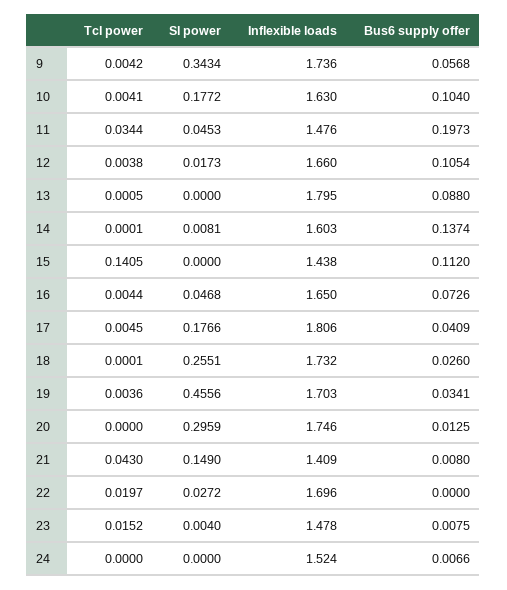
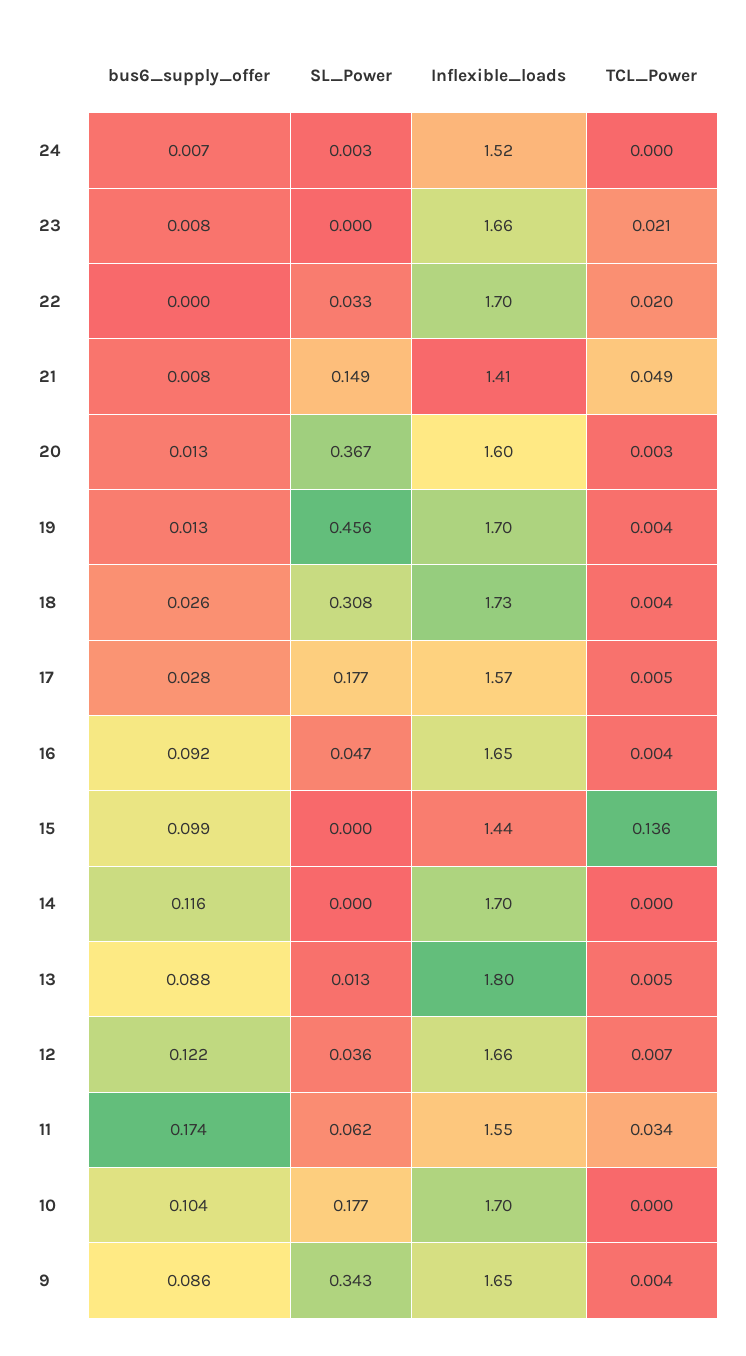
Inflexible loads, 9: 1.736 -> 1.65
Bus6 supply offer, 9: 0.0568 -> 0.086
Tcl power, 10: 0.0041 -> 0
Inflexible loads, 10: 1.63 -> 1.7
Sl power, 11: 0.0453 -> 0.062
Inflexible loads, 11: 1.476 -> 1.55
Bus6 supply offer, 11: 0.1973 -> 0.174
Tcl power, 12: 0.0038 -> 0.007
Sl power, 12: 0.0173 -> 0.036
Bus6 supply offer, 12: 0.1054 -> 0.122
Tcl power, 13: 0.0005 -> 0.005
Sl power, 13: 0 -> 0.013
Sl power, 14: 0.0081 -> 0
Inflexible loads, 14: 1.603 -> 1.7
Bus6 supply offer, 14: 0.1374 -> 0.116
Tcl power, 15: 0.1405 -> 0.136
Bus6 supply offer, 15: 0.112 -> 0.099
Bus6 supply offer, 16: 0.0726 -> 0.092
Inflexible loads, 17: 1.806 -> 1.57
Bus6 supply offer, 17: 0.0409 -> 0.028
Tcl power, 18: 0.0001 -> 0.004
Sl power, 18: 0.2551 -> 0.308
Bus6 supply offer, 19: 0.0341 -> 0.013
Tcl power, 20: 0 -> 0.003
Sl power, 20: 0.2959 -> 0.367
Inflexible loads, 20: 1.746 -> 1.6
Tcl power, 21: 0.043 -> 0.049
Sl power, 22: 0.0272 -> 0.033
Tcl power, 23: 0.0152 -> 0.021
Sl power, 23: 0.004 -> 0
Inflexible loads, 23: 1.478 -> 1.66
Sl power, 24: 0 -> 0.003

